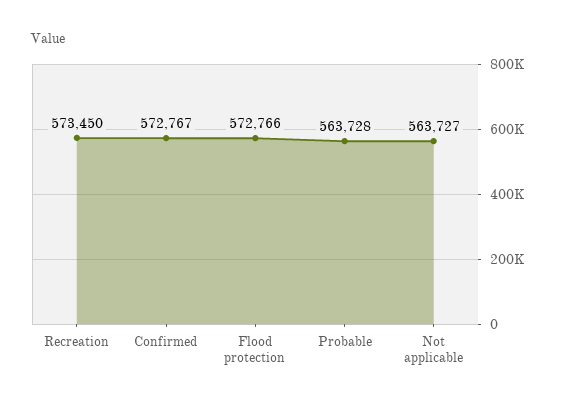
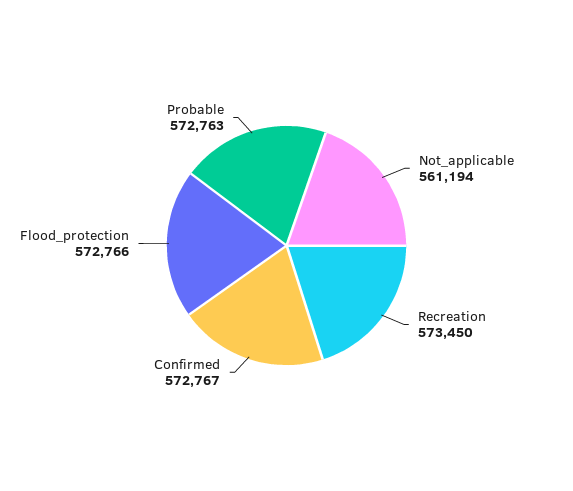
Probable: 563728 -> 572763
Not applicable: 563727 -> 561194

